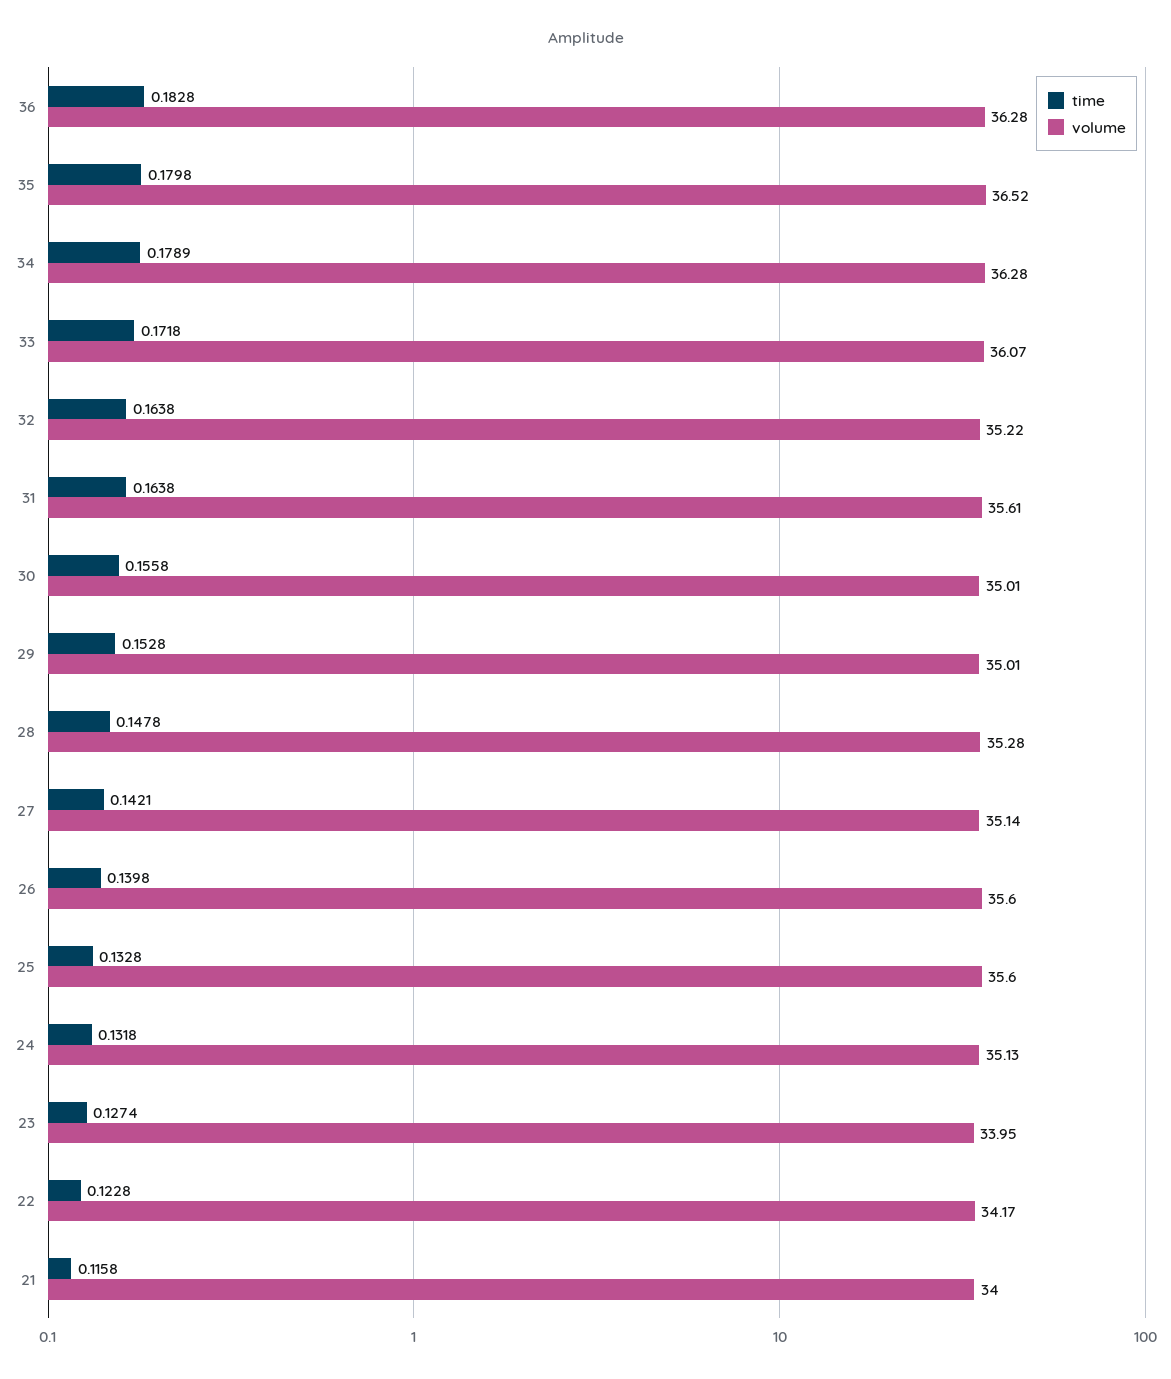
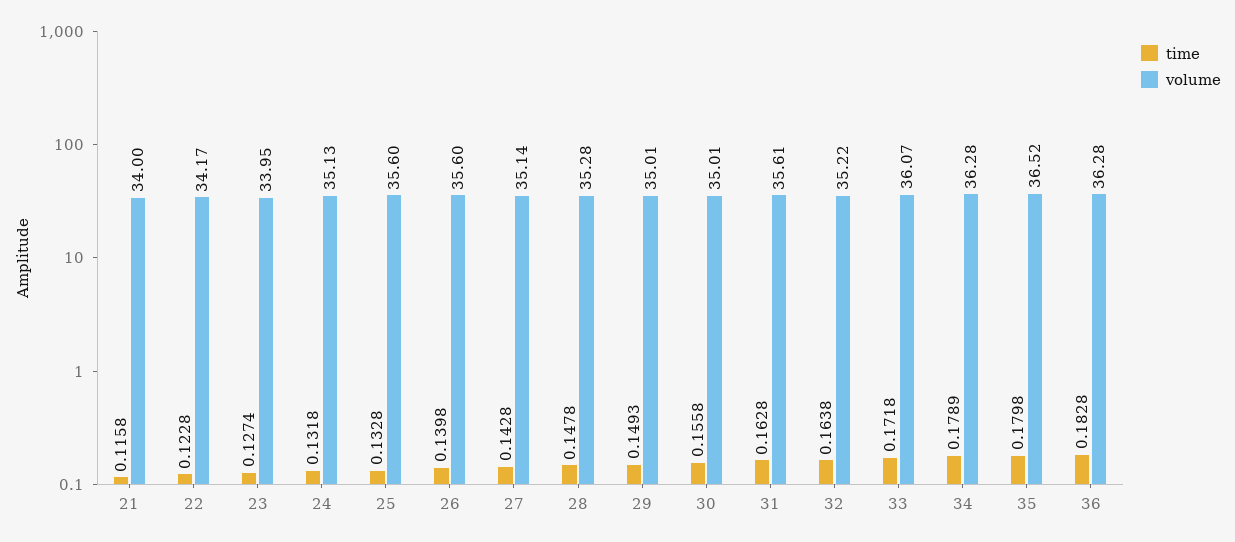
time, 31: 0.1638 -> 0.1628
time, 29: 0.1528 -> 0.1493
time, 27: 0.1421 -> 0.1428

